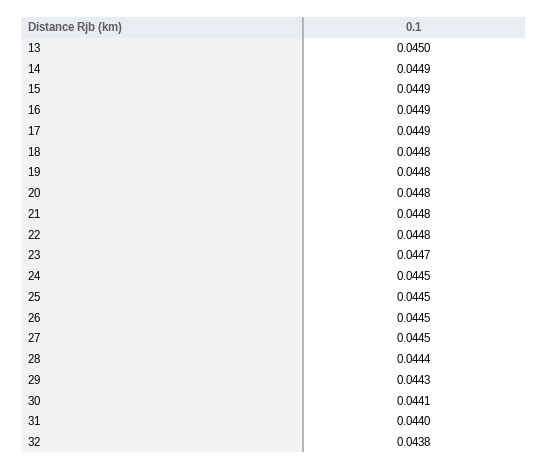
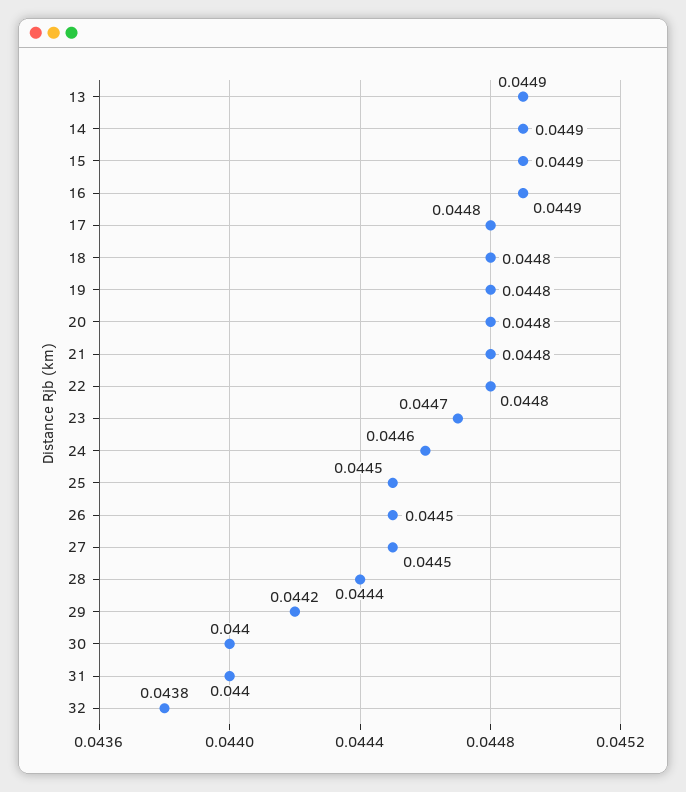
13: 0.045 -> 0.0449
17: 0.0449 -> 0.0448
24: 0.0445 -> 0.0446
29: 0.0443 -> 0.0442
30: 0.0441 -> 0.044

